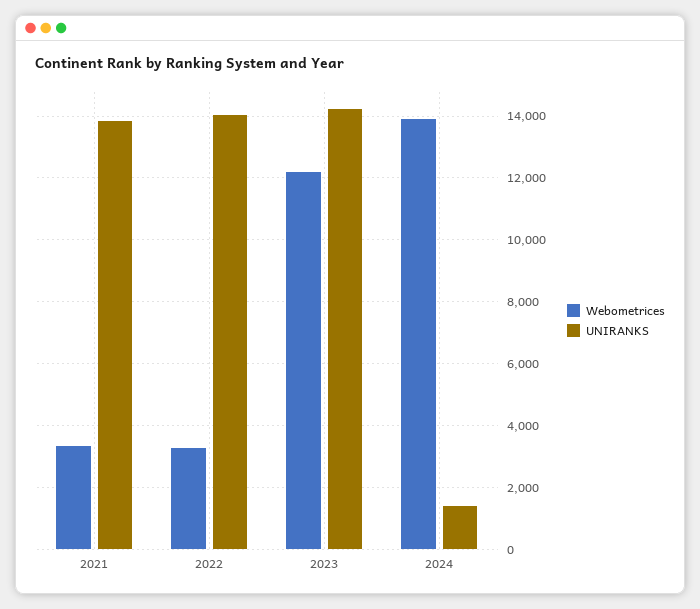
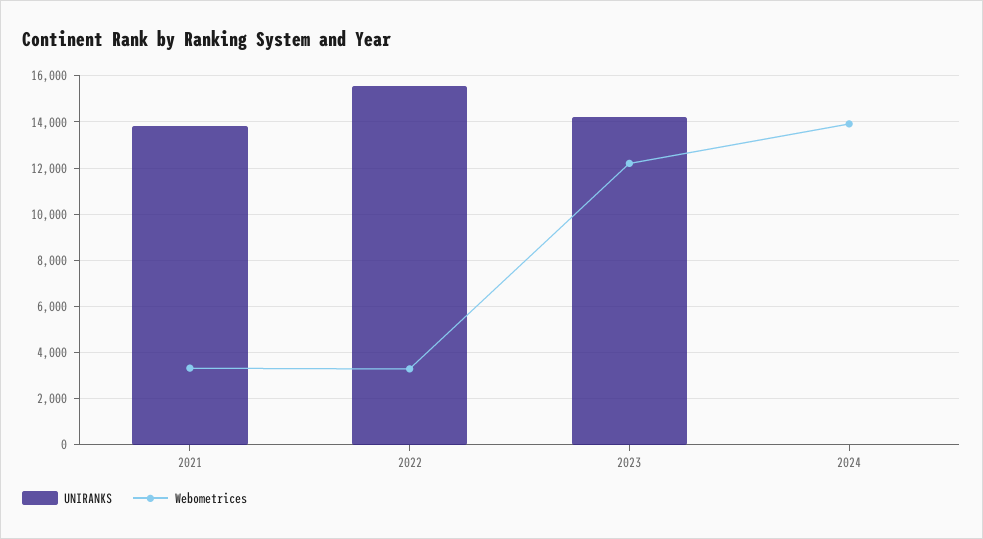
UNIRANKS, 2022: 14000 -> 15500
UNIRANKS, 2024: 1400 -> 0

